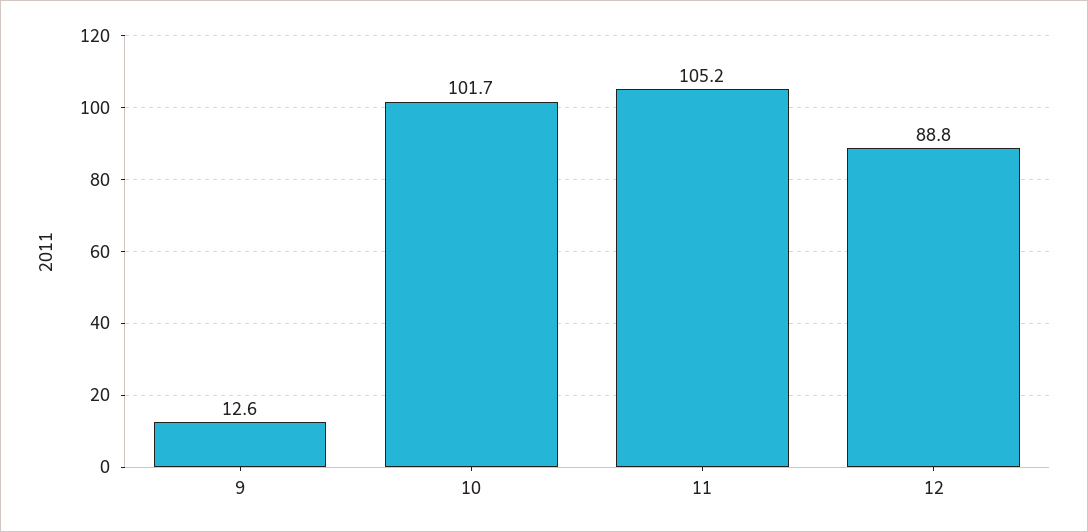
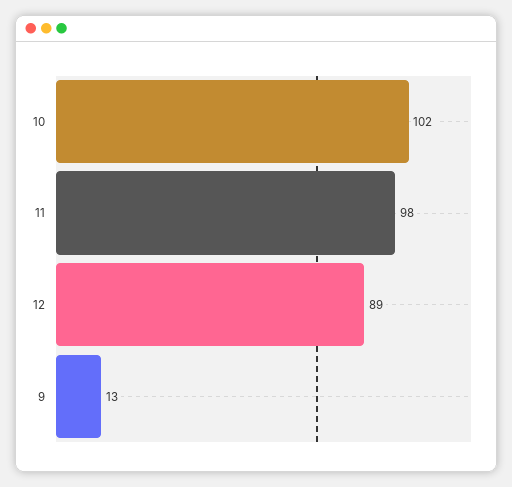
11: 105.2 -> 98

